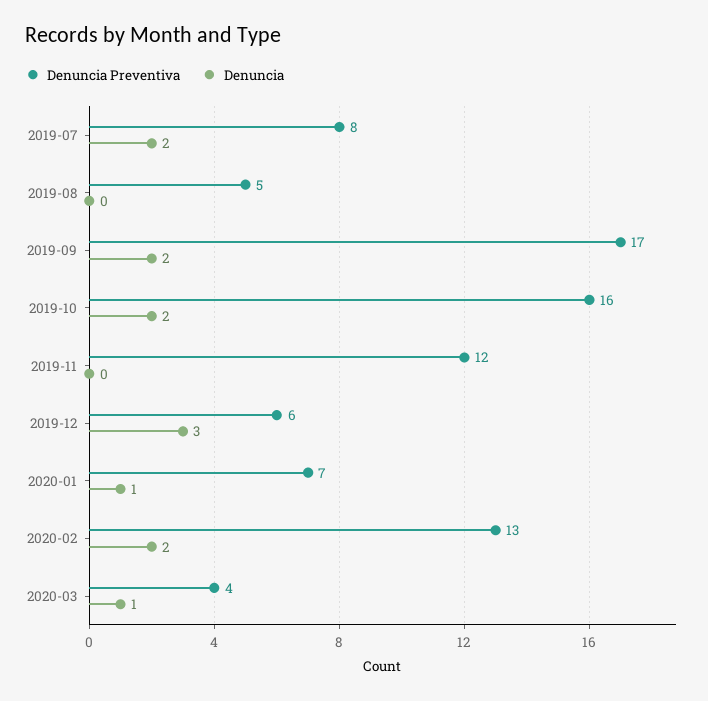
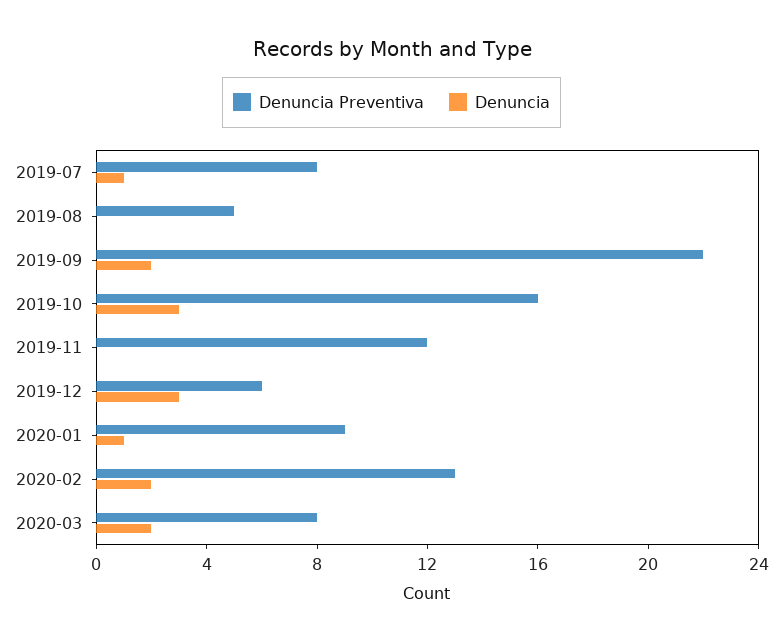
Denuncia, 2019-07: 2 -> 1
Denuncia Preventiva, 2019-09: 17 -> 22
Denuncia, 2019-10: 2 -> 3
Denuncia Preventiva, 2020-01: 7 -> 9
Denuncia Preventiva, 2020-03: 4 -> 8
Denuncia, 2020-03: 1 -> 2

